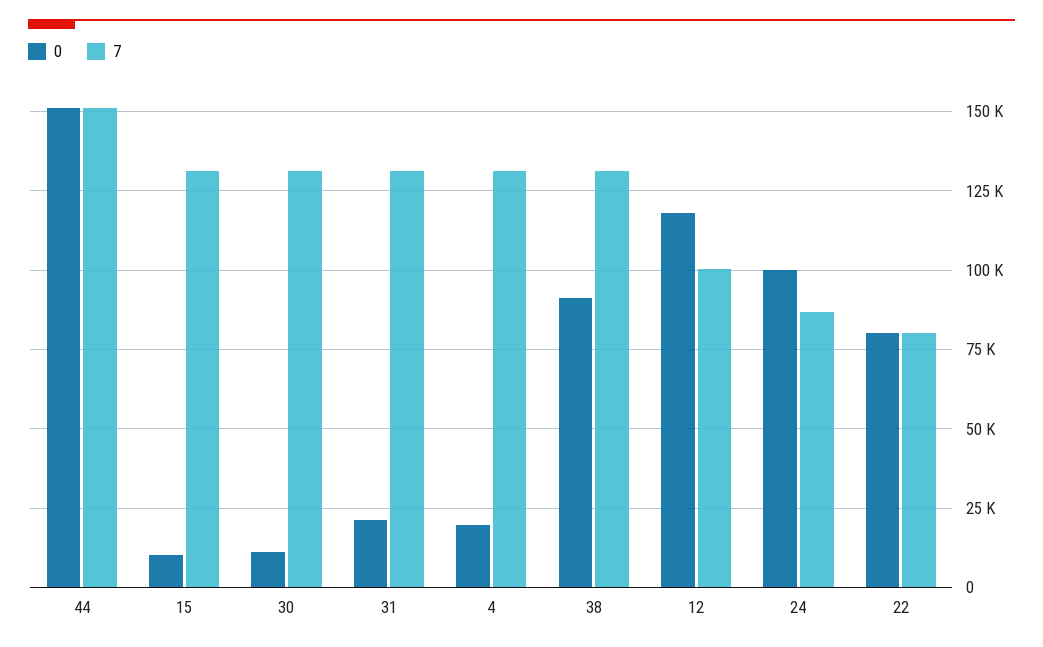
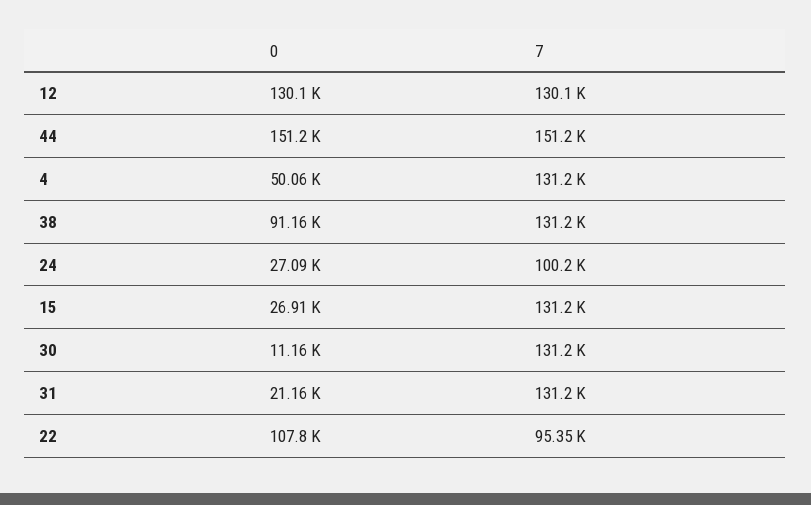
0, 15: 10000 -> 26910
0, 4: 20000 -> 50060
0, 12: 117500 -> 130100
7, 12: 100000 -> 130100
0, 24: 100000 -> 27090
7, 24: 87500 -> 100200
0, 22: 80000 -> 107800
7, 22: 80000 -> 95350

